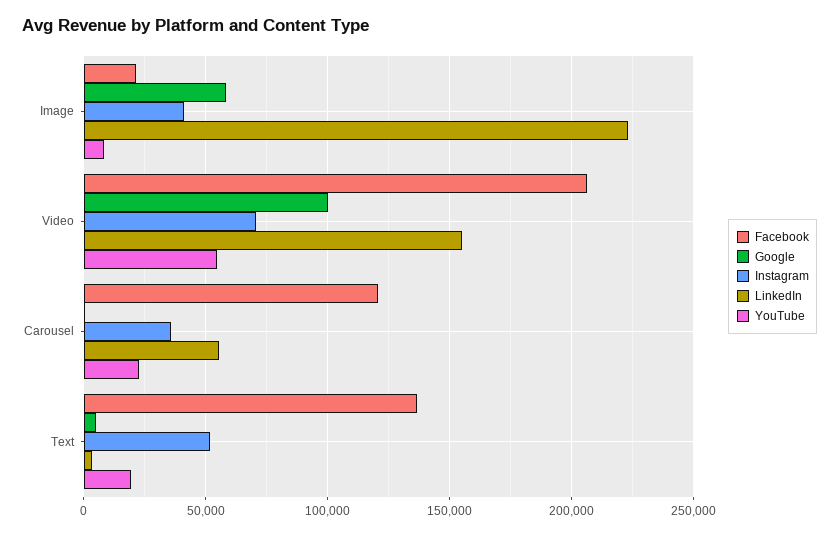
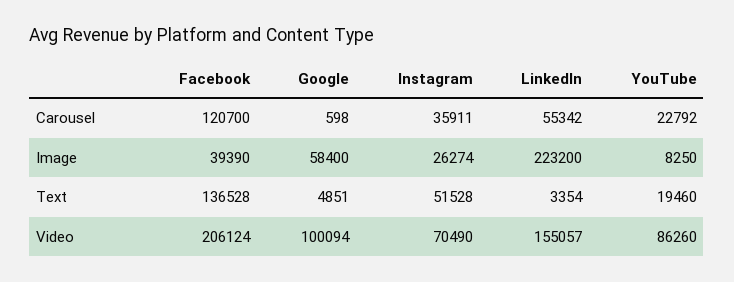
Facebook, Image: 20000 -> 39390
Instagram, Image: 40000 -> 26274
YouTube, Video: 55000 -> 86260

